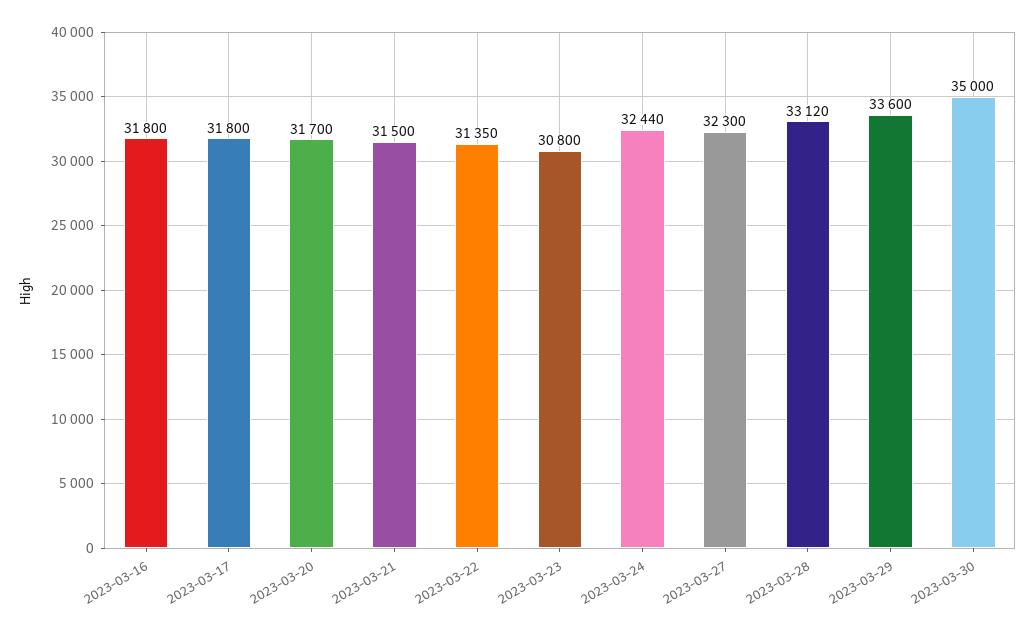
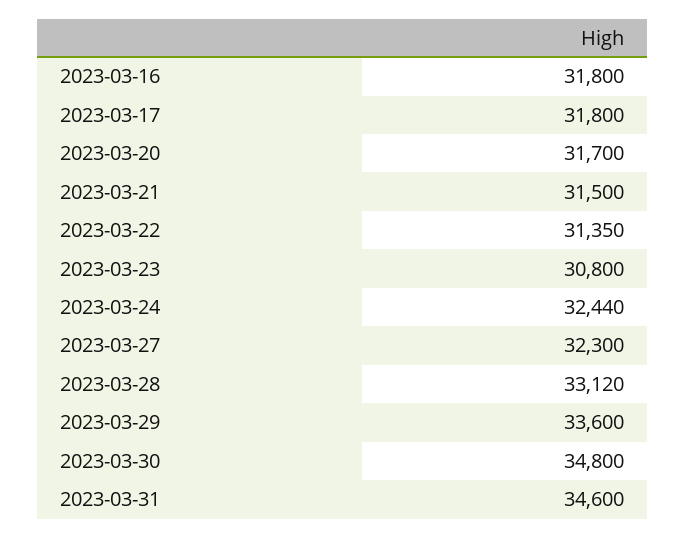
2023-03-30: 35000 -> 34800
2023-03-31: none -> 34600

